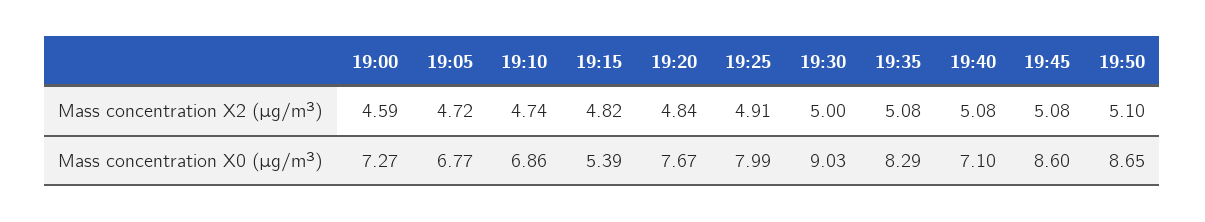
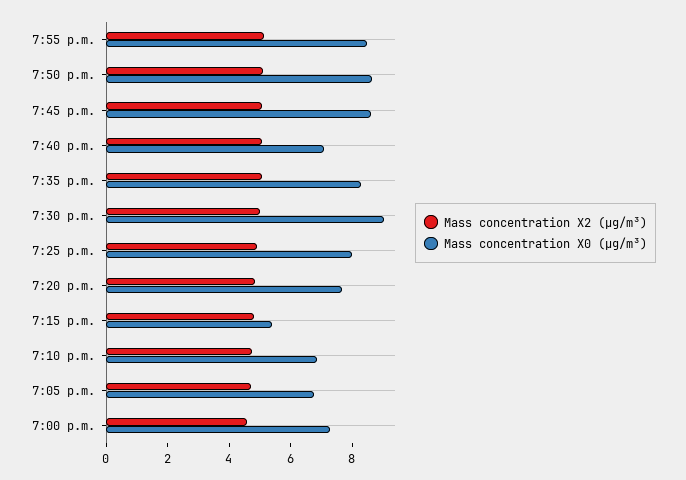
Mass concentration X2 (μg/m³), 7:55 p.m.: none -> 5
Mass concentration X0 (μg/m³), 7:55 p.m.: none -> 8.5

